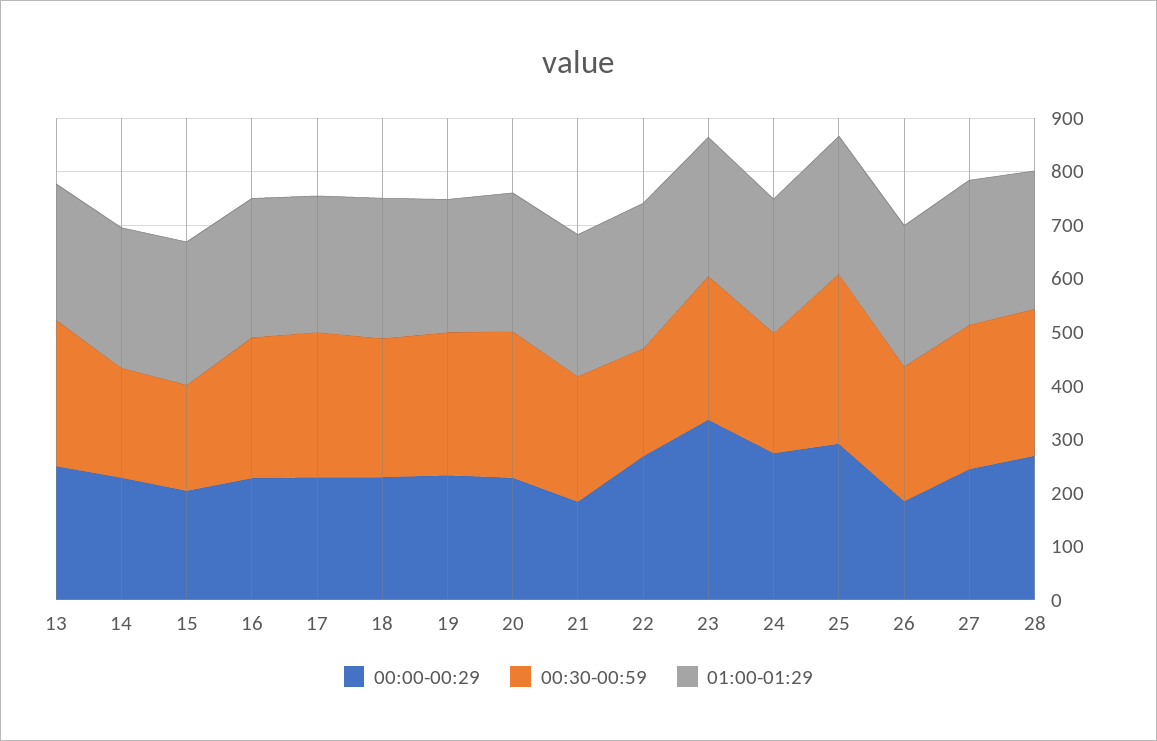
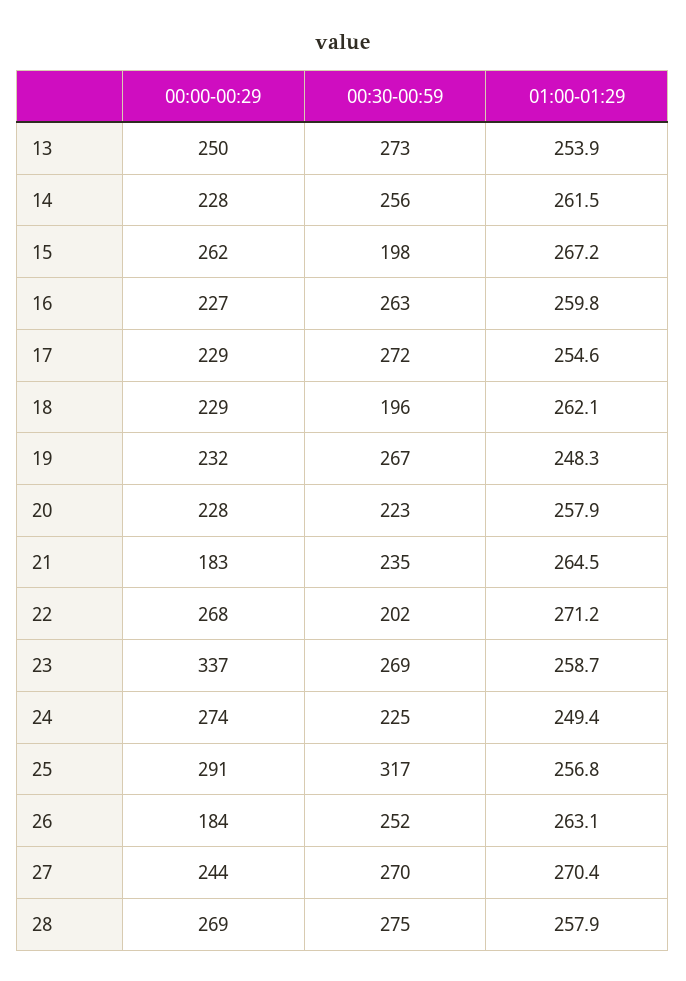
00:30-00:59, 14: 200 -> 256
00:00-00:29, 15: 200 -> 262
00:30-00:59, 18: 260 -> 196
00:30-00:59, 20: 280 -> 223

